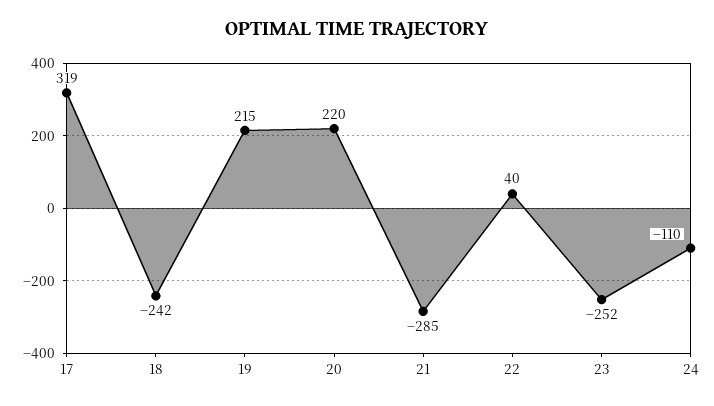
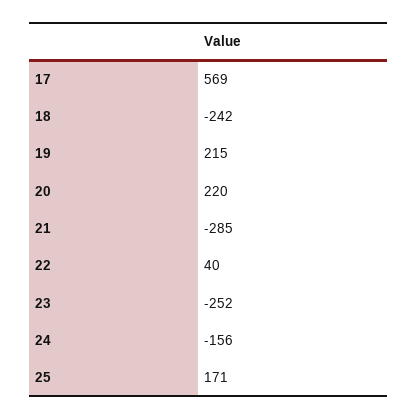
17: 319 -> 569
24: -110 -> -156
25: none -> 171

